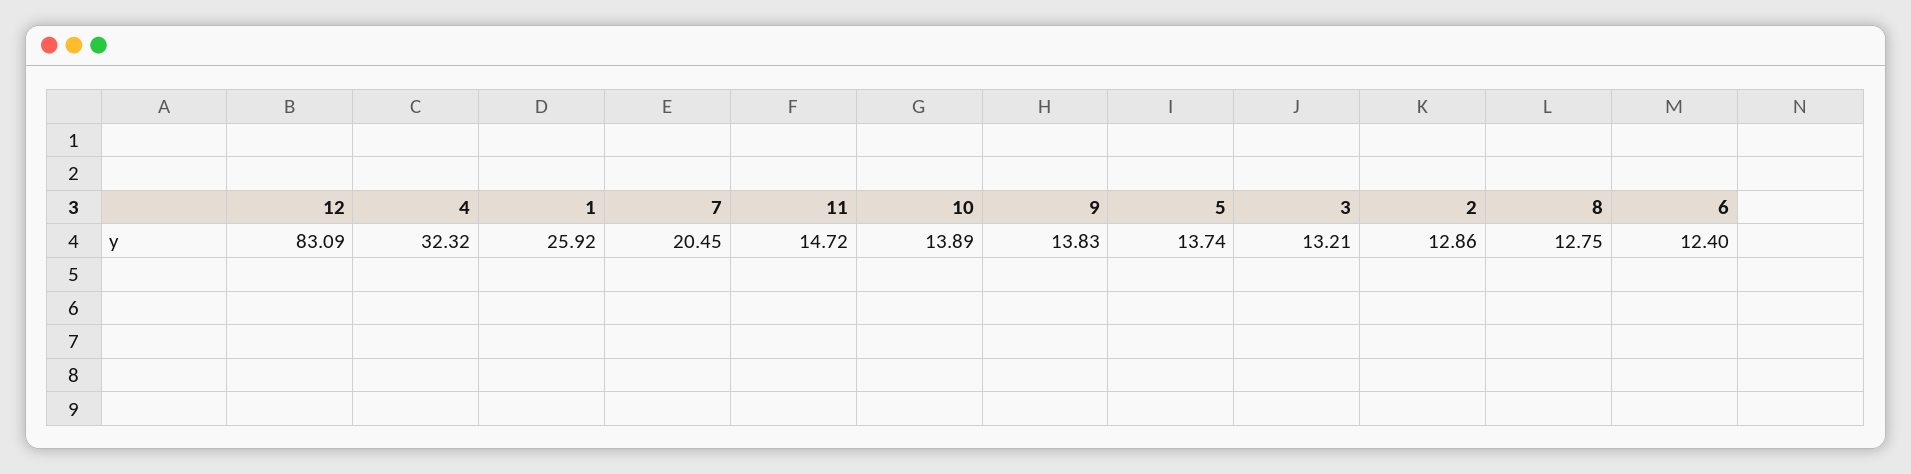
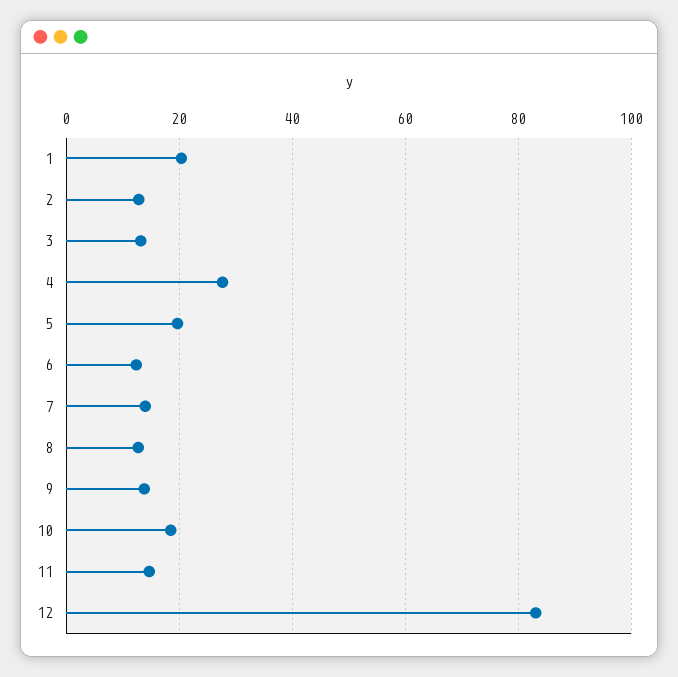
4: 32.32 -> 28
1: 25.92 -> 20
7: 20.45 -> 14
10: 13.89 -> 18
5: 13.74 -> 20

